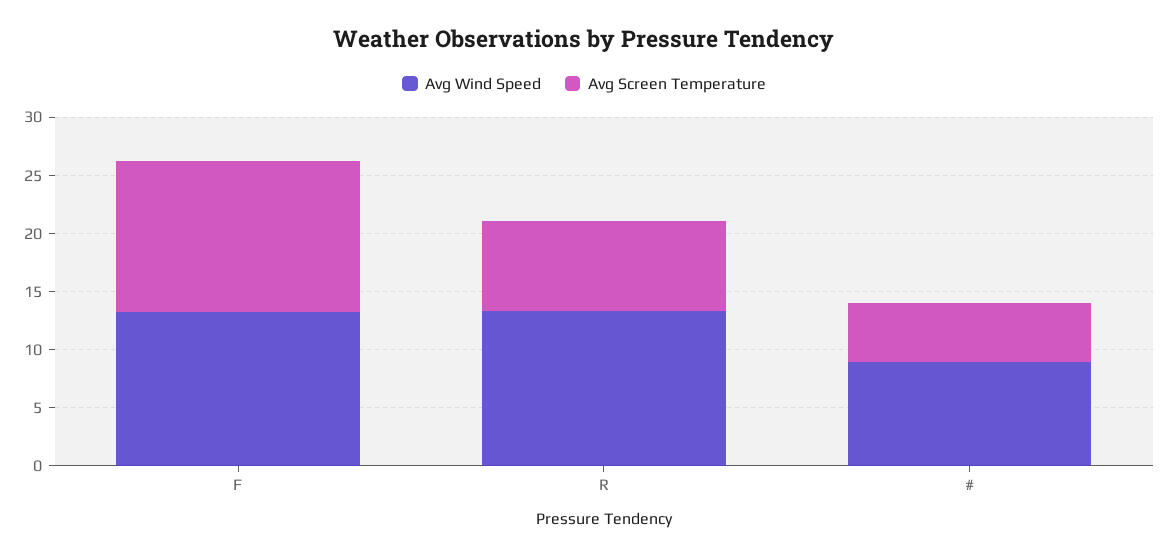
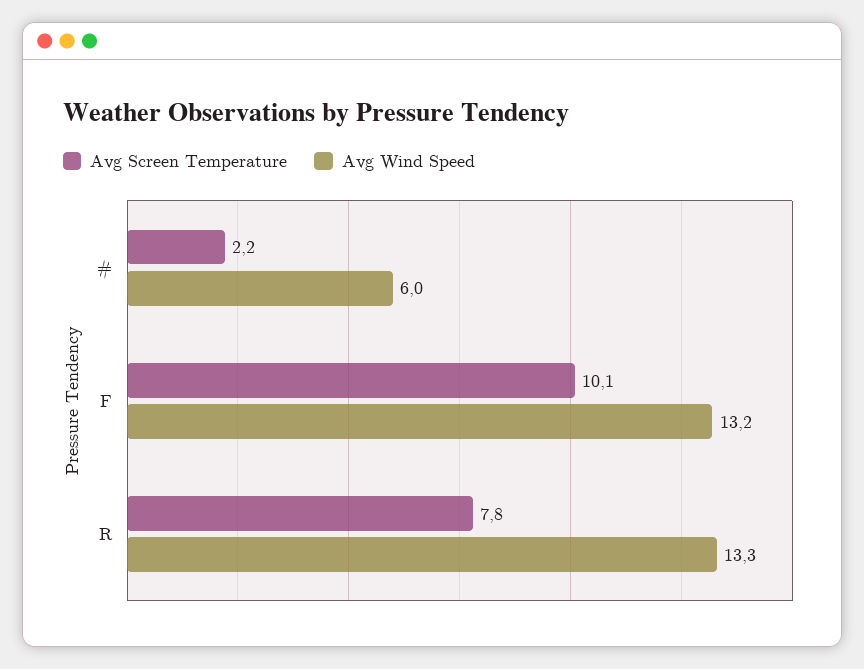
Avg Screen Temperature, F: 13 -> 10.1
Avg Wind Speed, #: 9 -> 6
Avg Screen Temperature, #: 5 -> 2.2

